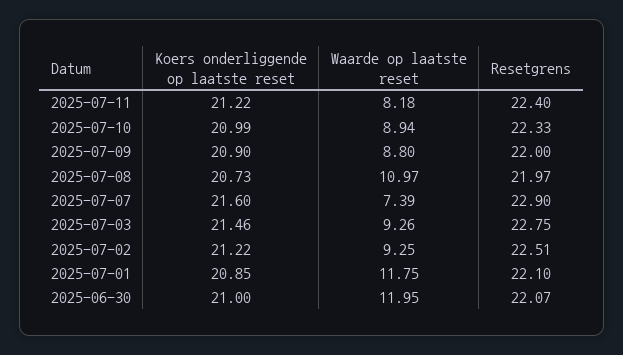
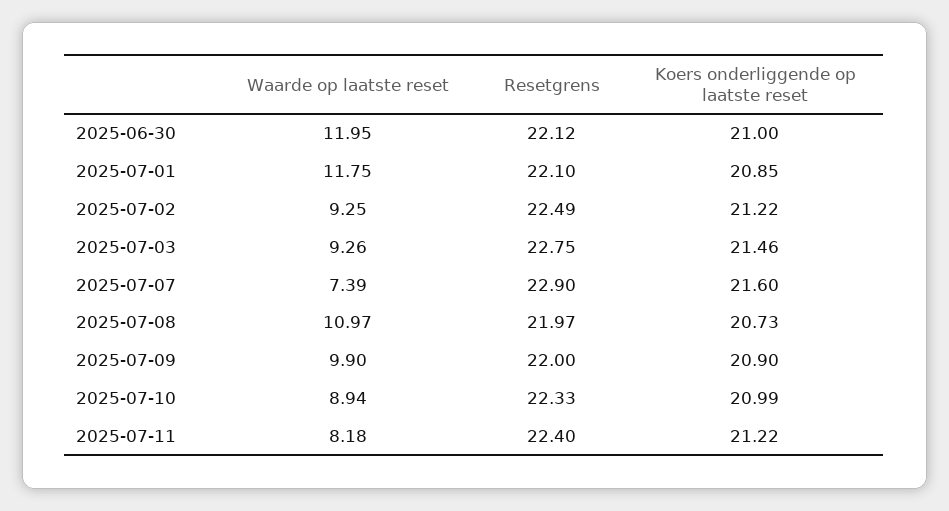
Waarde op laatste reset, 2025-07-09: 8.8 -> 9.9
Resetgrens, 2025-07-02: 22.51 -> 22.49
Resetgrens, 2025-06-30: 22.07 -> 22.12

